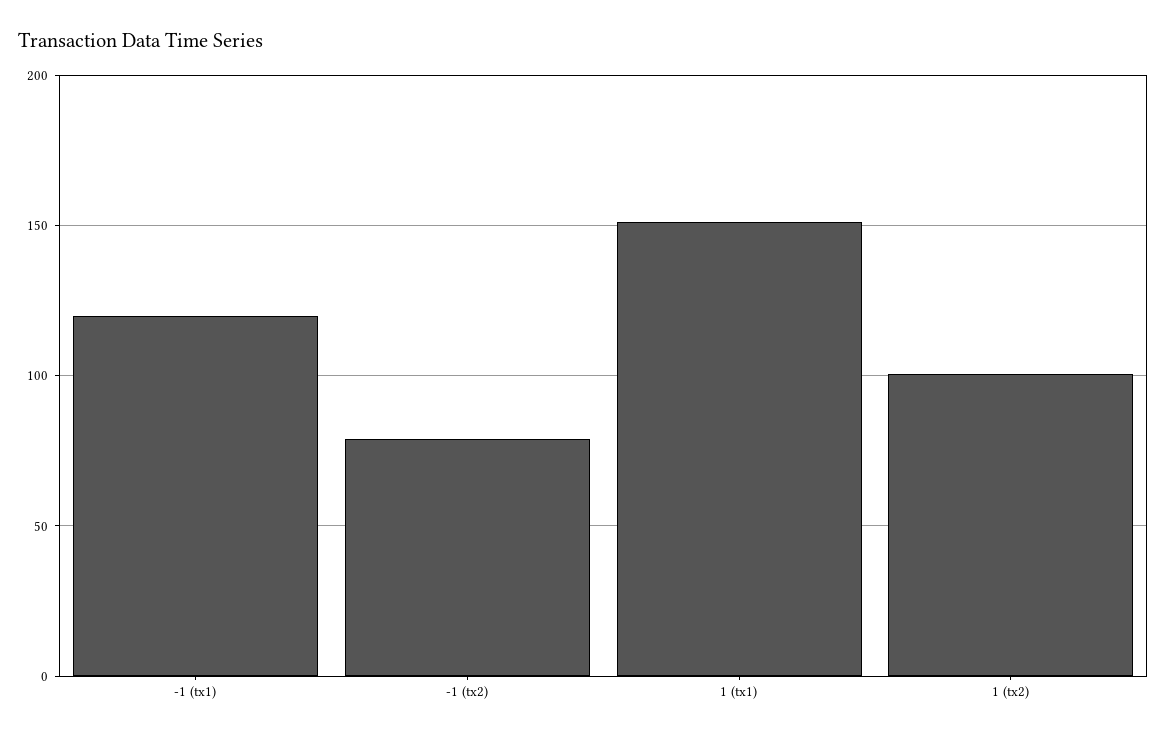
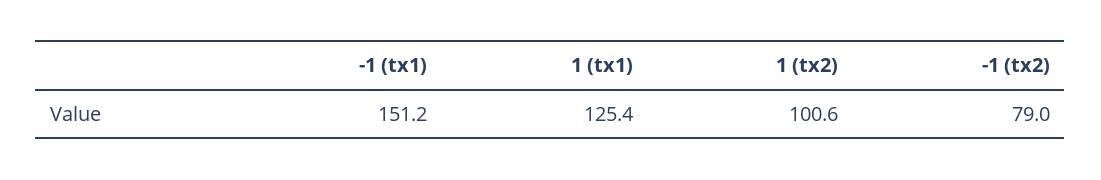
-1 (tx1): 120 -> 151.2
1 (tx1): 150 -> 125.4

